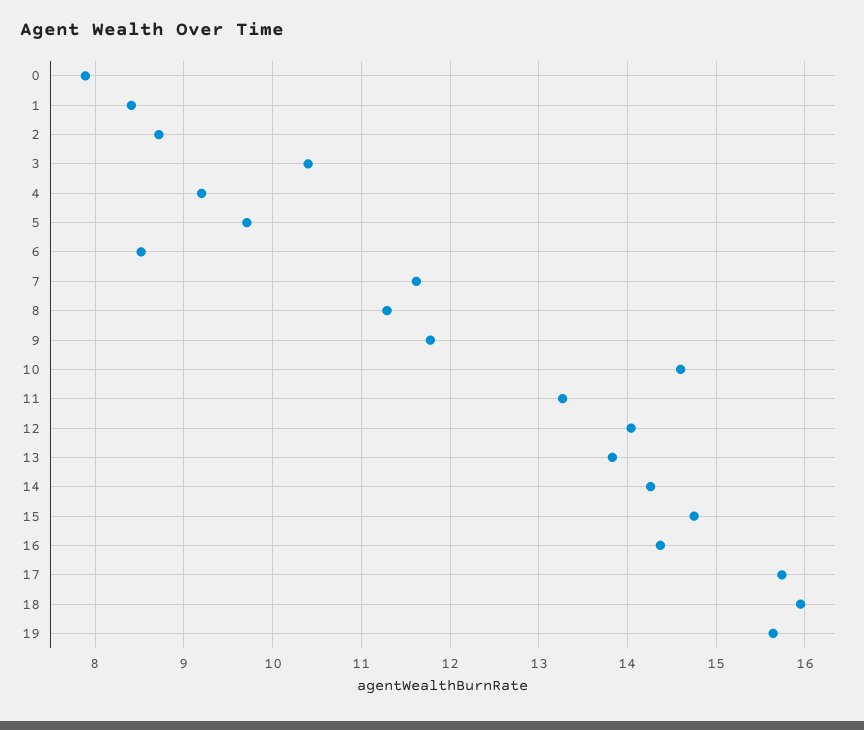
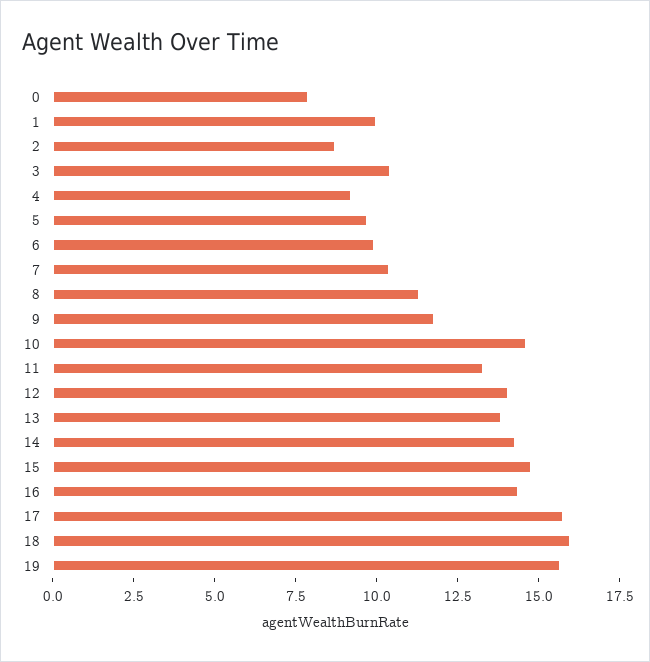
1: 8.4 -> 10
6: 8.5 -> 10
7: 11.6 -> 10.5

